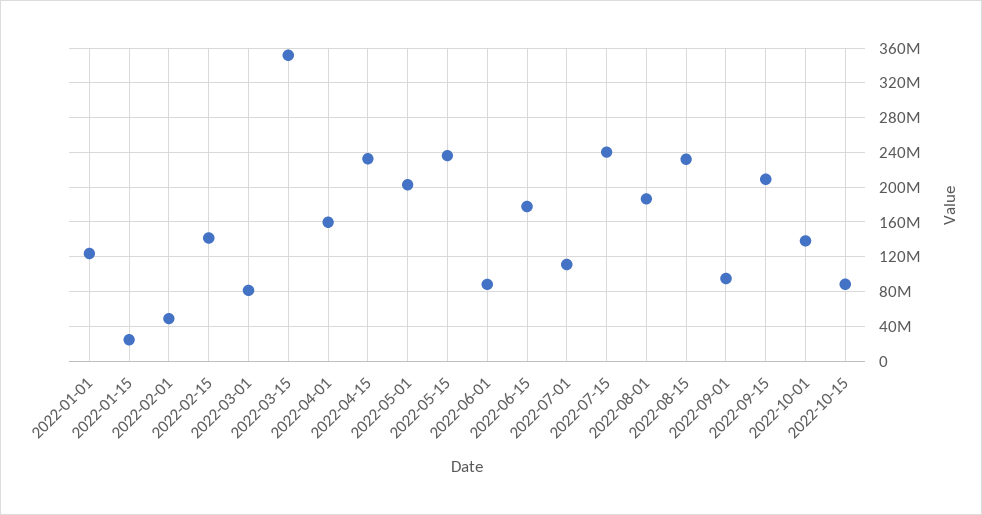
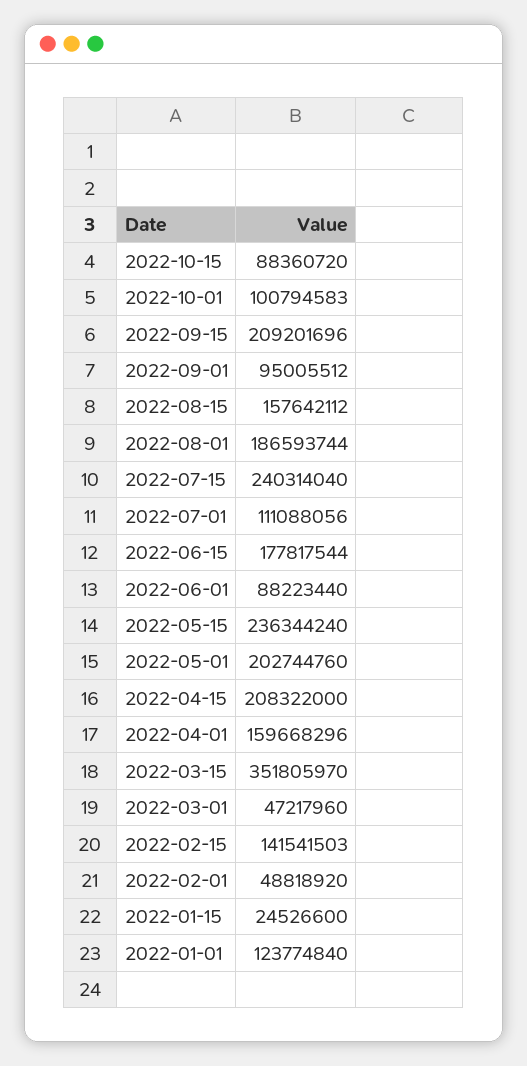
2022-03-01: 80000000 -> 47217960
2022-04-15: 230000000 -> 208322000
2022-08-15: 230000000 -> 157642112
2022-10-01: 140000000 -> 100794583

